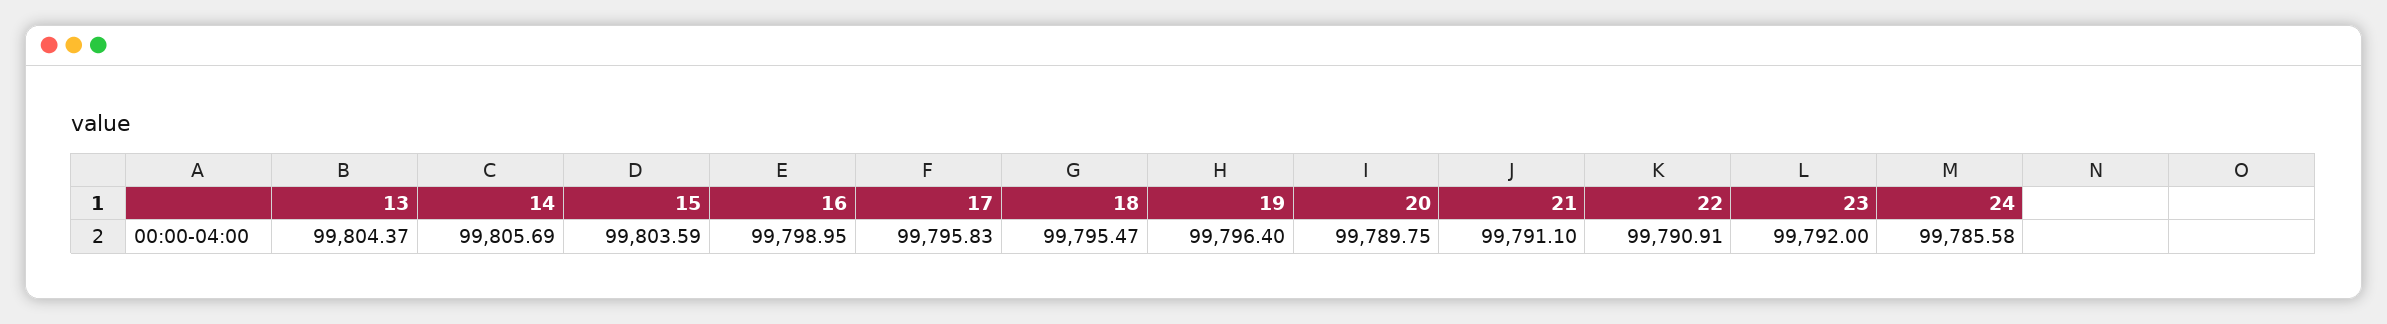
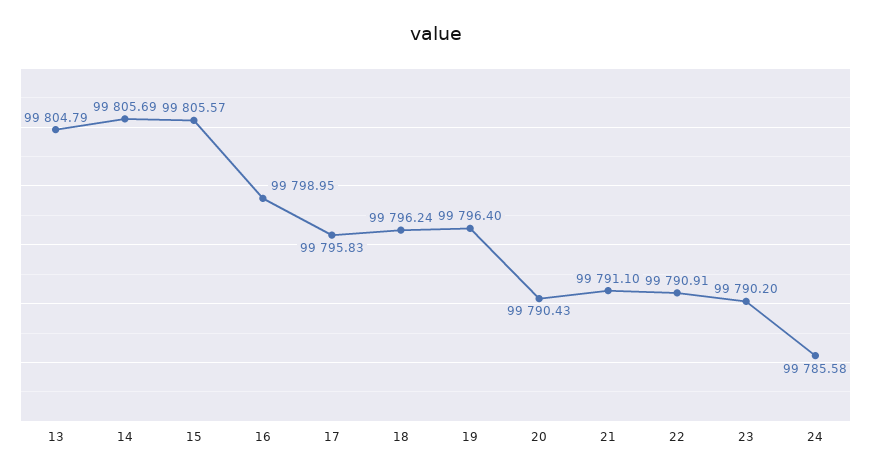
13: 99804.37 -> 99804.79
15: 99803.59 -> 99805.57
18: 99795.47 -> 99796.24
20: 99789.75 -> 99790.43
23: 99792 -> 99790.2

